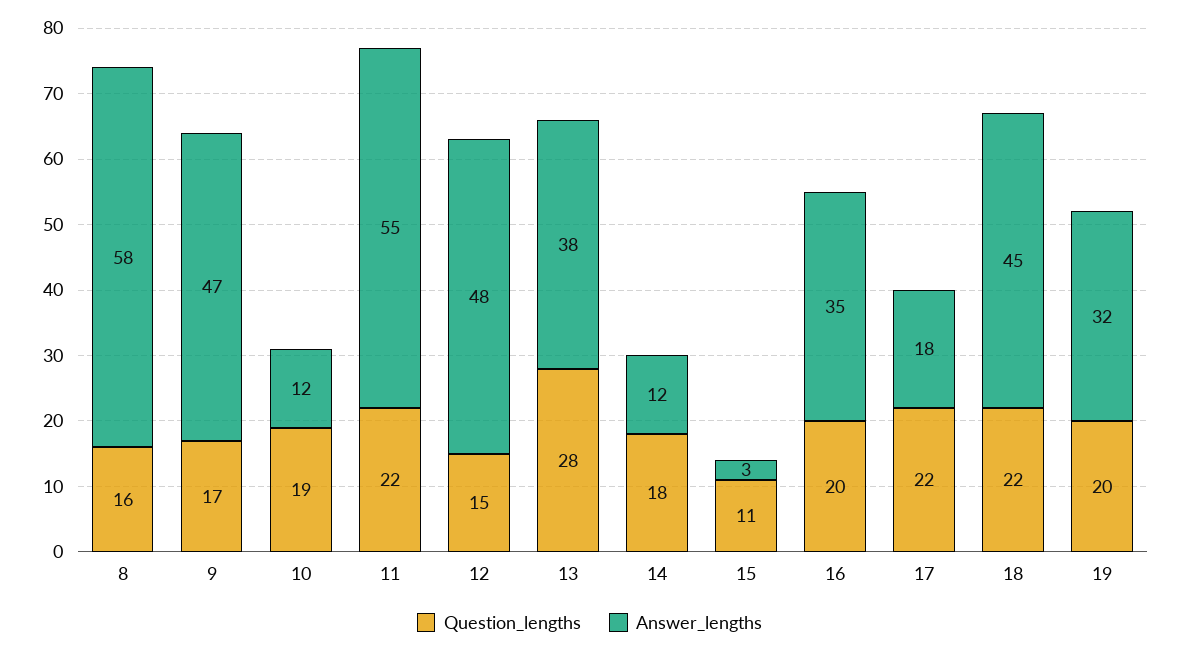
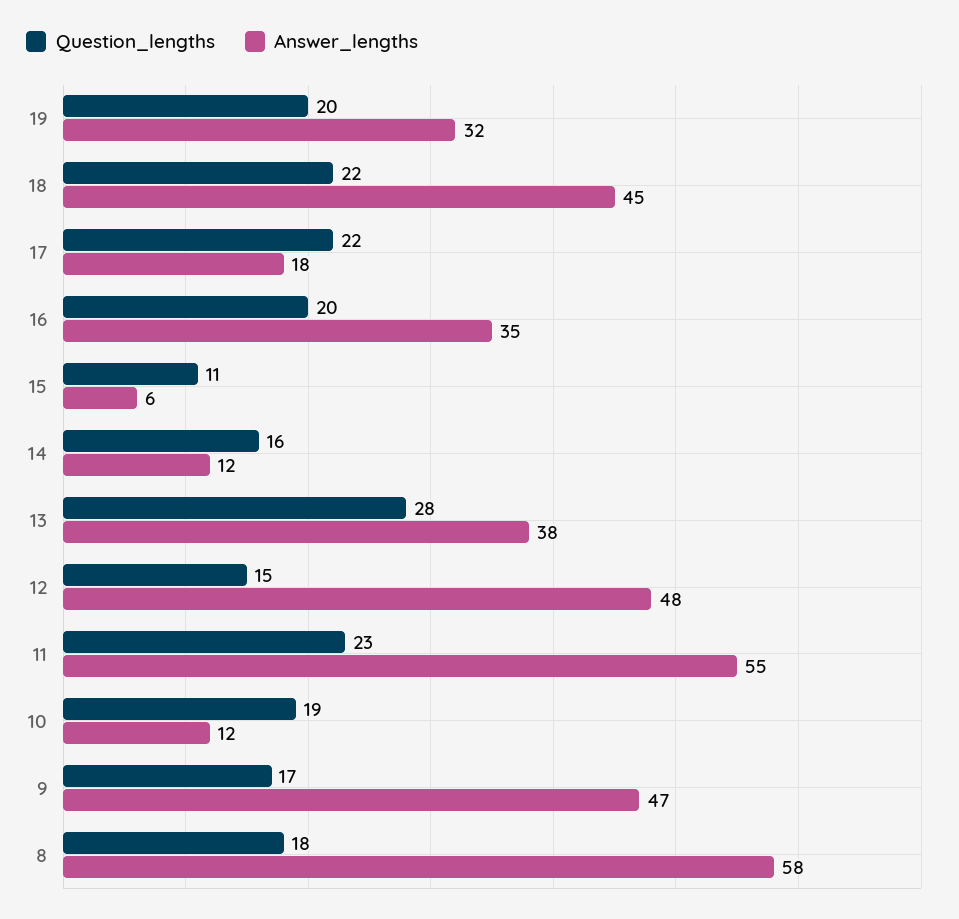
Question_lengths, 8: 16 -> 18
Question_lengths, 11: 22 -> 23
Question_lengths, 14: 18 -> 16
Answer_lengths, 15: 3 -> 6

